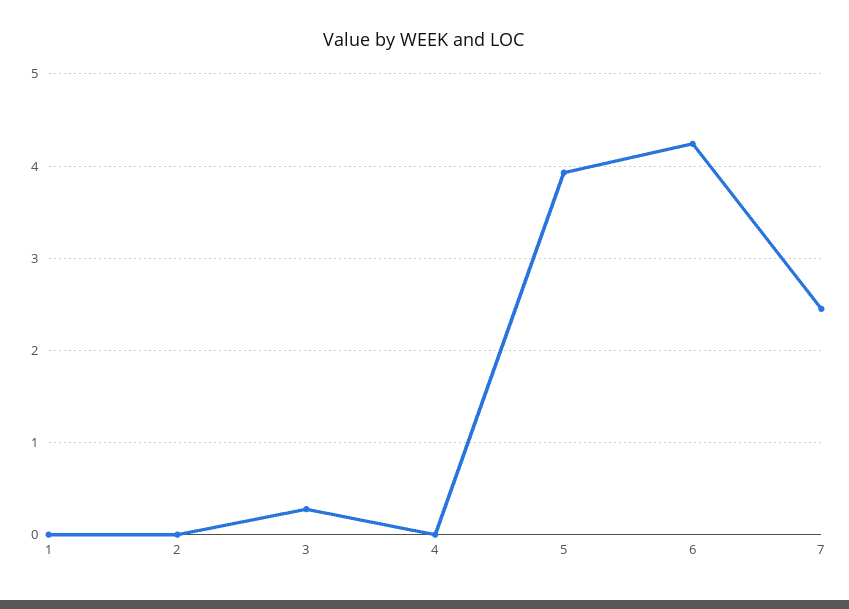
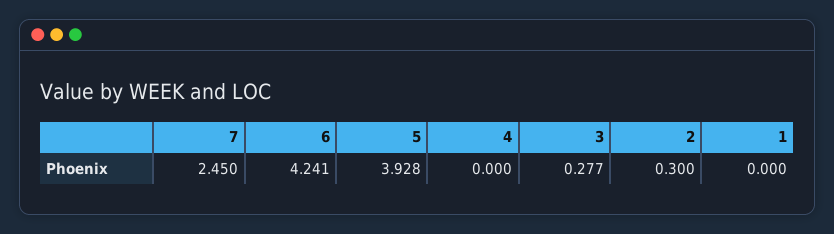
2: 0 -> 0.3

